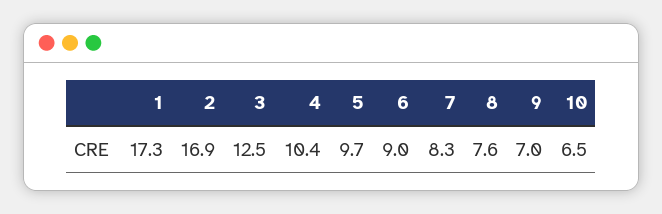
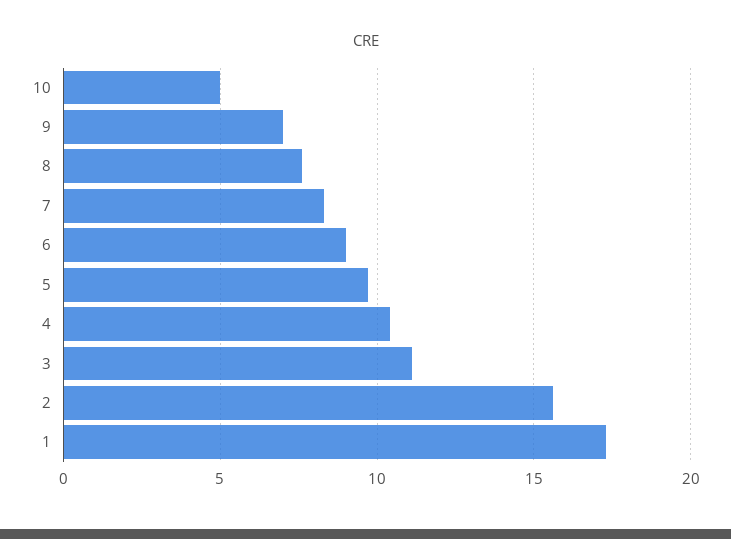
2: 16.9 -> 15.5
3: 12.5 -> 11
10: 6.5 -> 5

